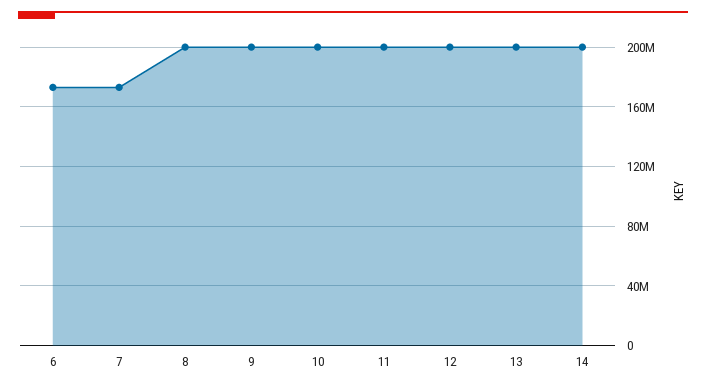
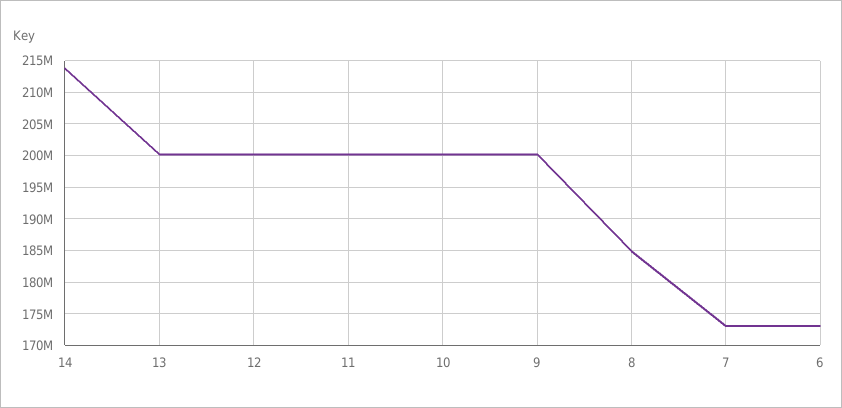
8: 200000000 -> 185000000
14: 200000000 -> 214000000

